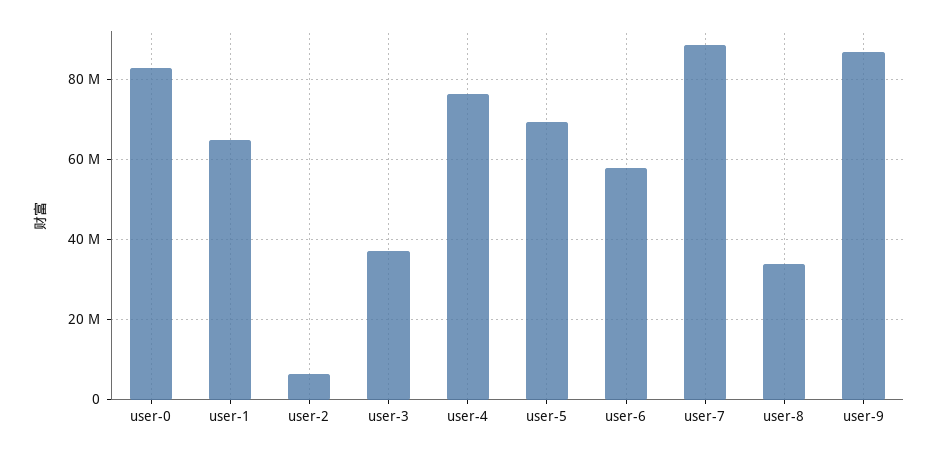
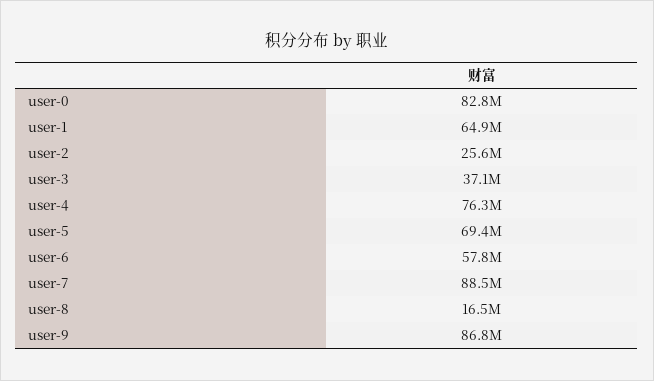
user-2: 6000000 -> 25600000
user-8: 34000000 -> 16500000

